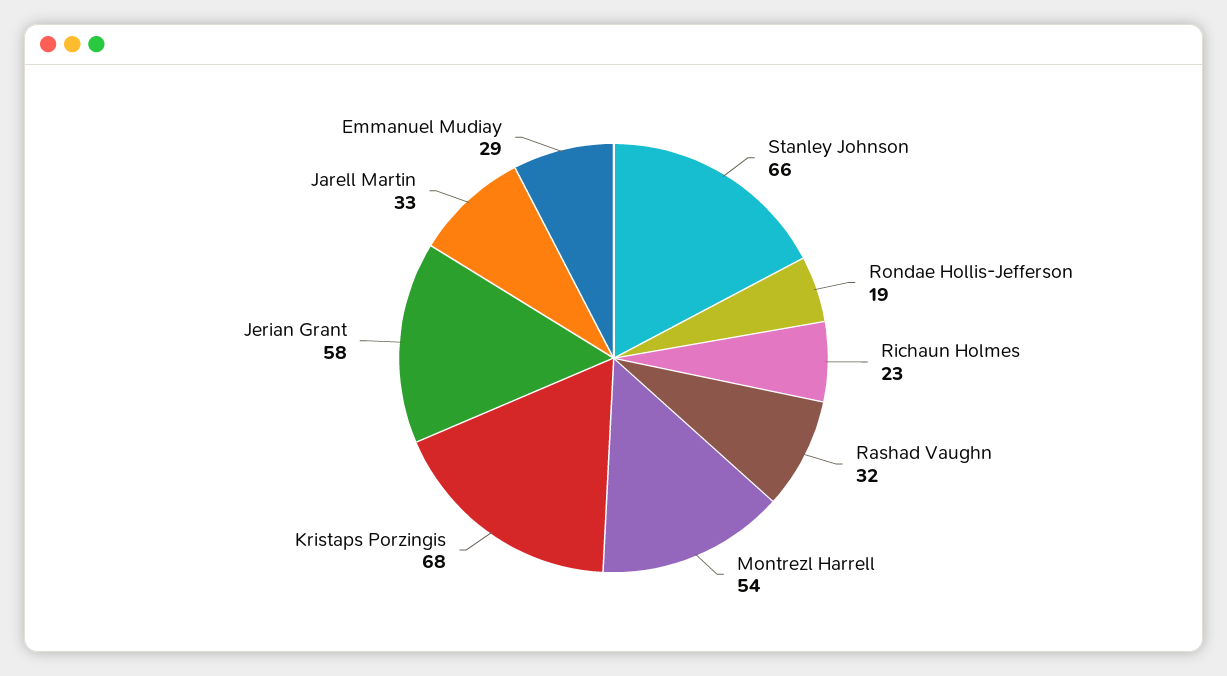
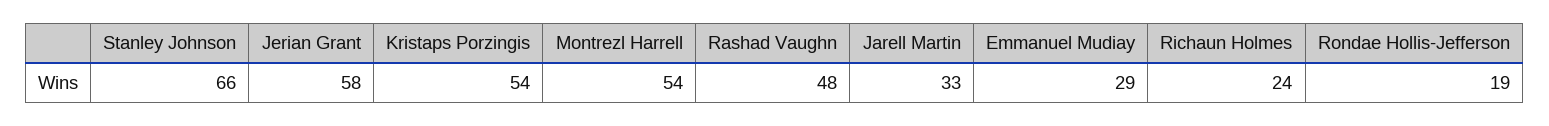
Richaun Holmes: 23 -> 24
Rashad Vaughn: 32 -> 48
Kristaps Porzingis: 68 -> 54

